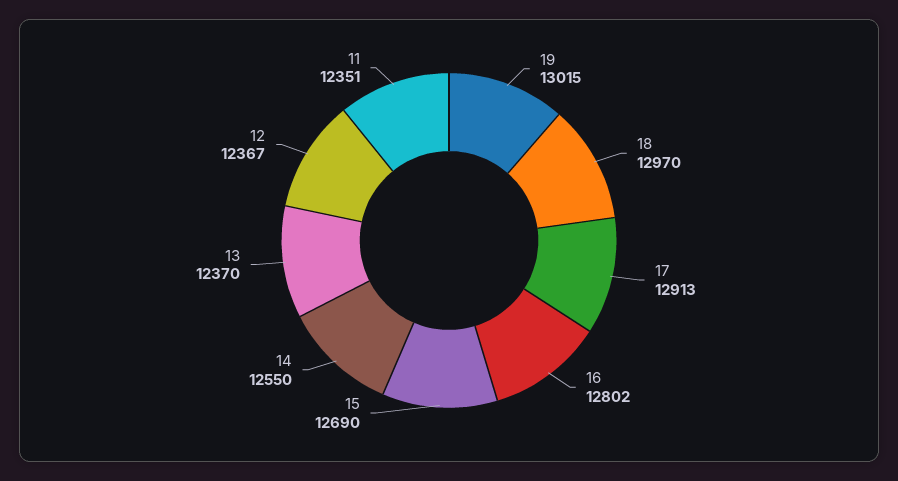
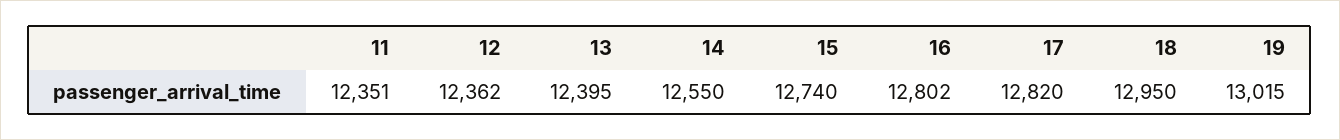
18: 12970 -> 12950
17: 12913 -> 12820
15: 12690 -> 12740
13: 12370 -> 12395
12: 12367 -> 12362

